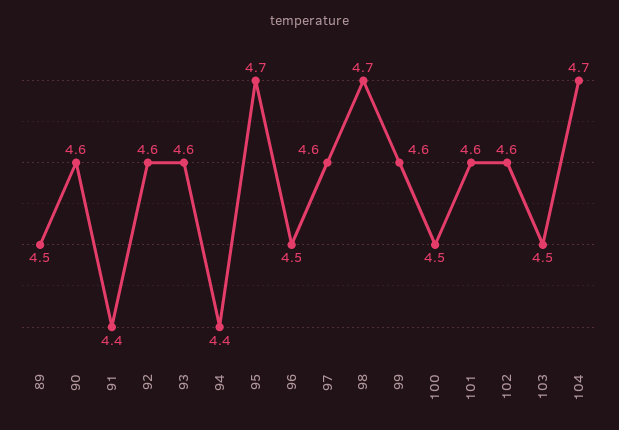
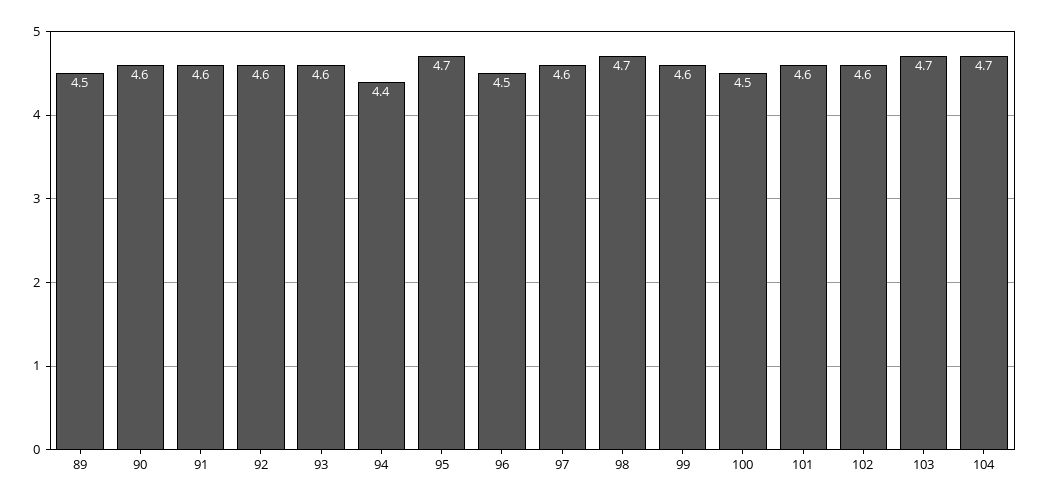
91: 4.4 -> 4.6
103: 4.5 -> 4.7

